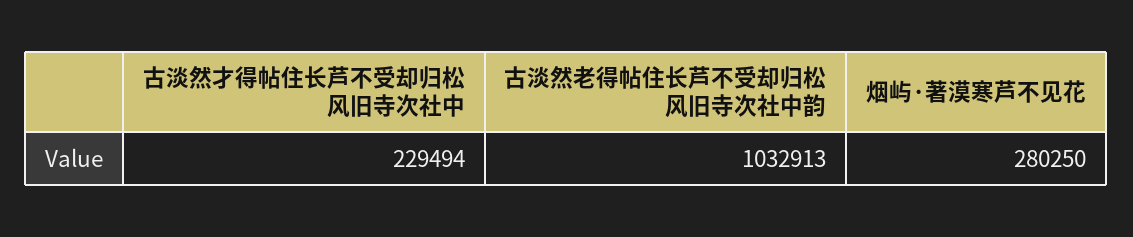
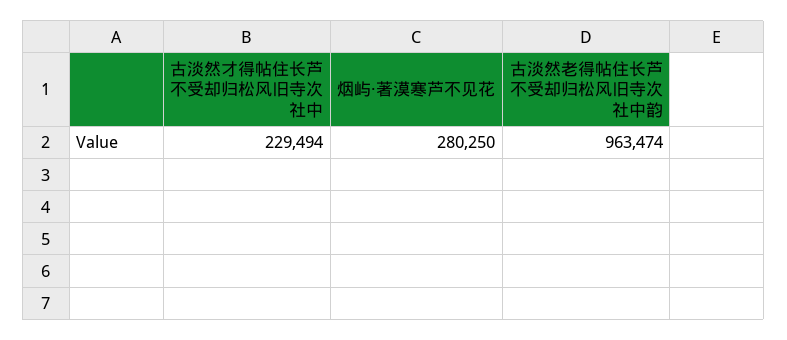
古淡然老得帖住长芦不受却归松风旧寺次社中韵: 1032913 -> 963474

